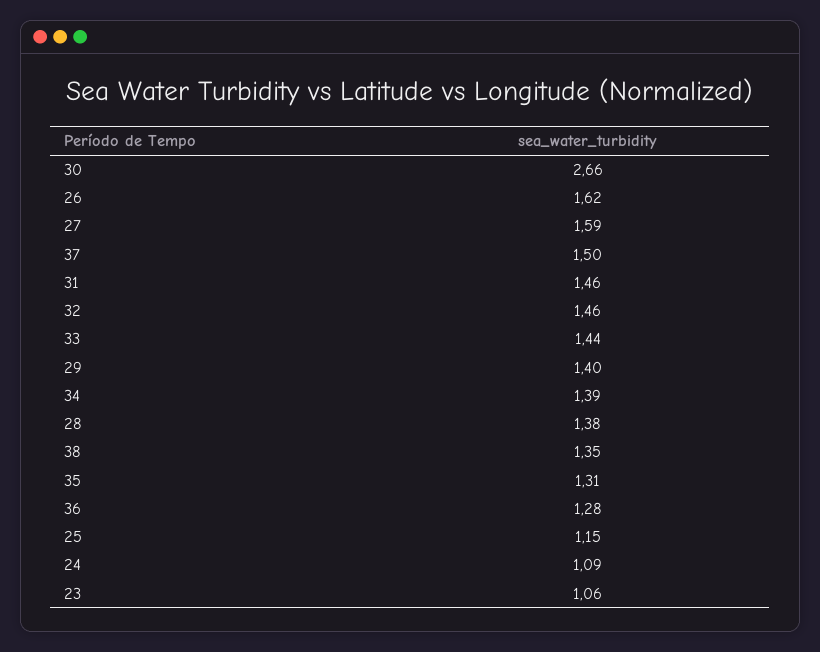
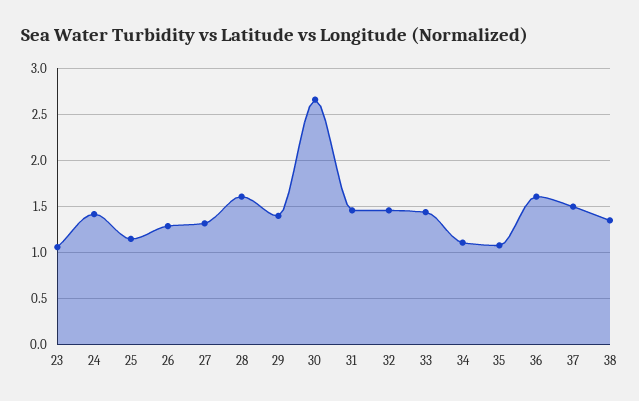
26: 1.62 -> 1.3
27: 1.59 -> 1.3
34: 1.39 -> 1.1
28: 1.38 -> 1.6
35: 1.31 -> 1.1
36: 1.28 -> 1.6
24: 1.09 -> 1.4

